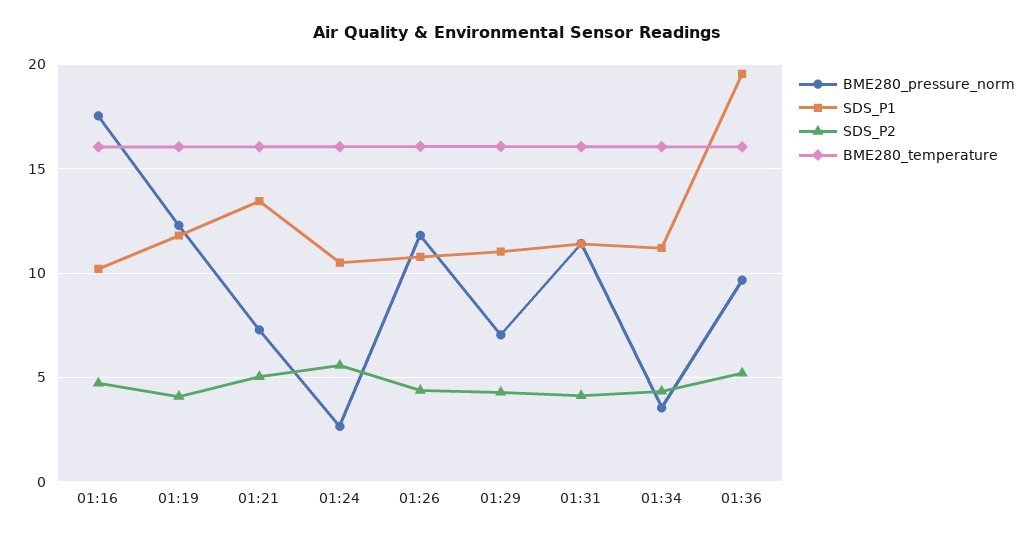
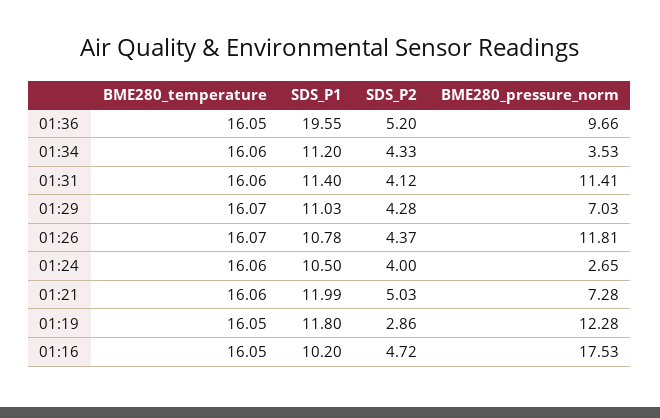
SDS_P2, 01:19: 4 -> 2.86
SDS_P1, 01:21: 13.5 -> 11.99
SDS_P2, 01:24: 5.5 -> 4

